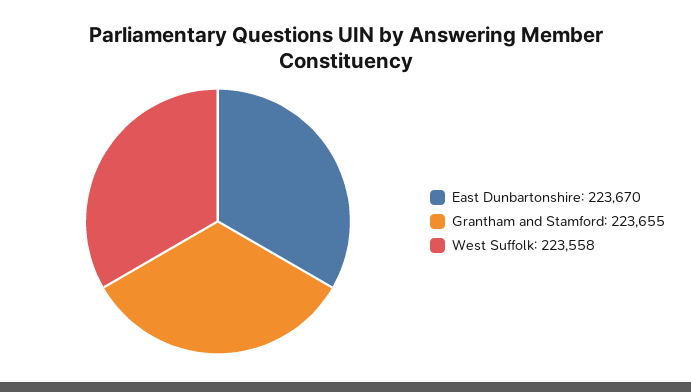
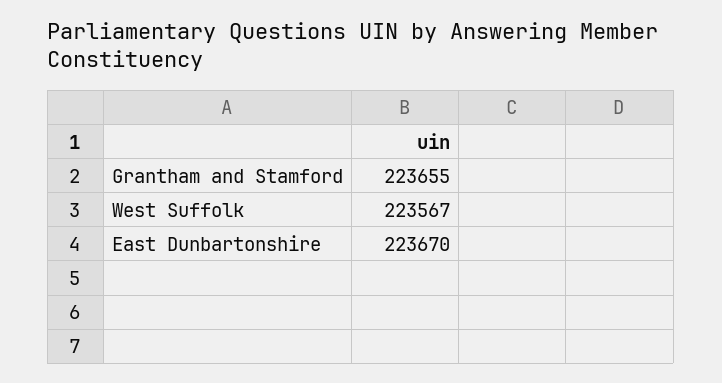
West Suffolk: 223558 -> 223567

